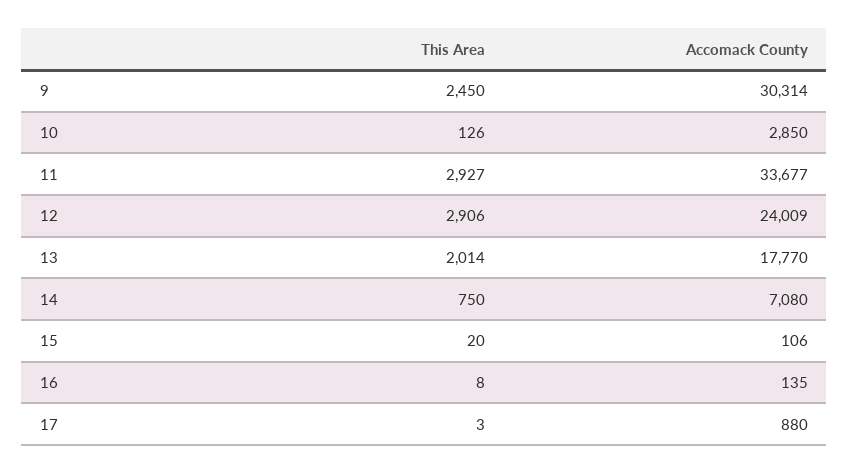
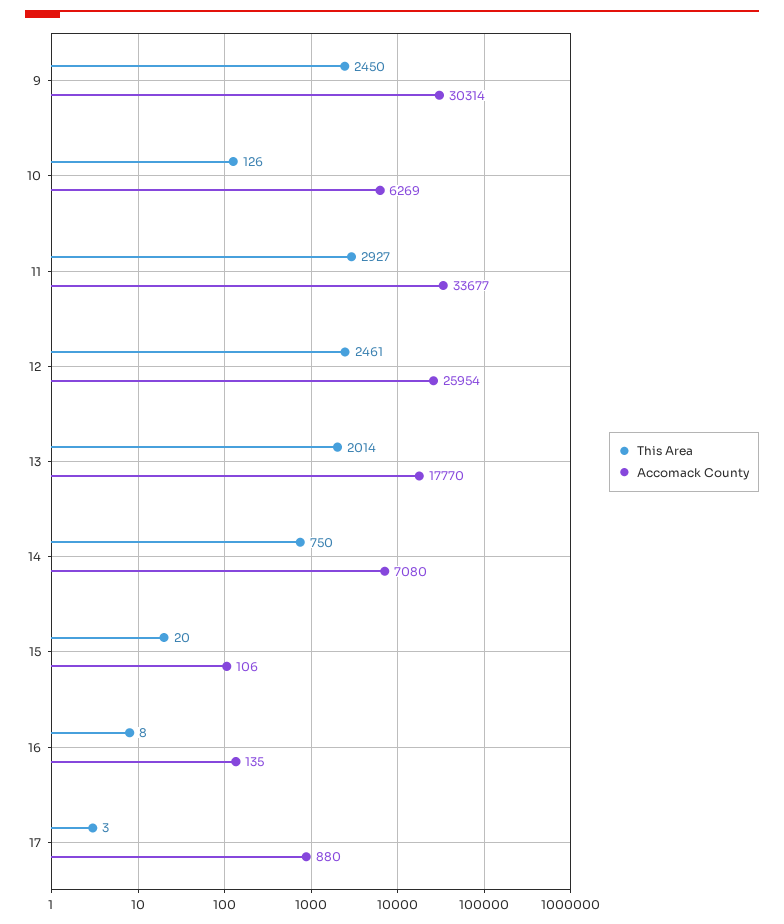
Accomack County, 10: 2850 -> 6269
This Area, 12: 2906 -> 2461
Accomack County, 12: 24009 -> 25954

